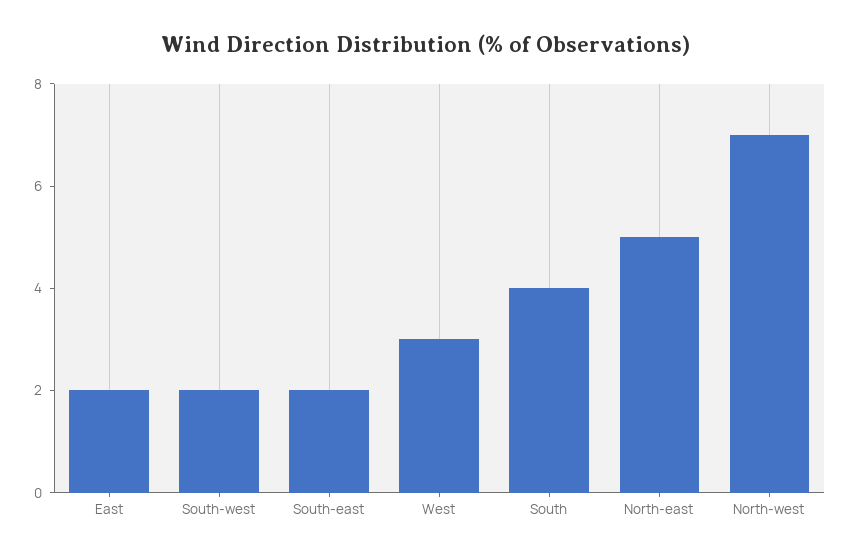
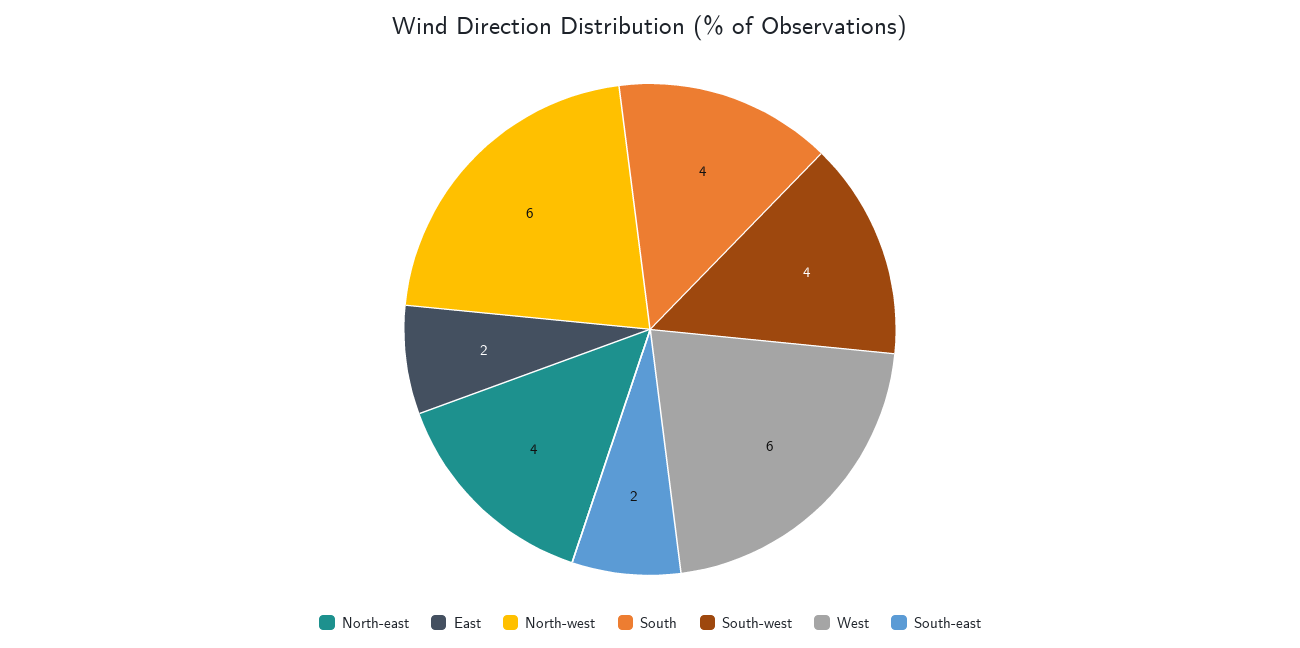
South-west: 2 -> 4
West: 3 -> 6
North-east: 5 -> 4
North-west: 7 -> 6

